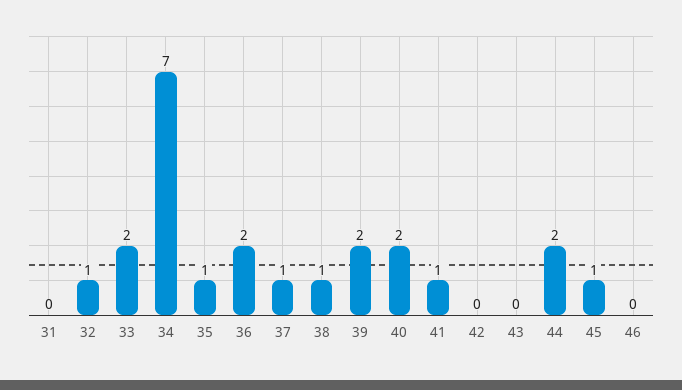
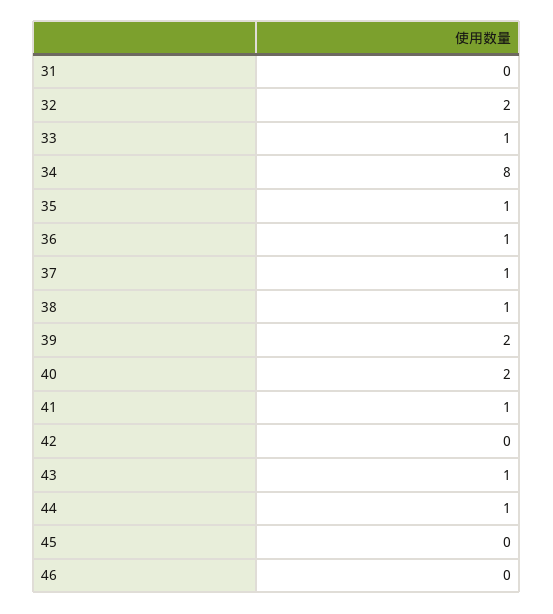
32: 1 -> 2
33: 2 -> 1
34: 7 -> 8
36: 2 -> 1
43: 0 -> 1
44: 2 -> 1
45: 1 -> 0

